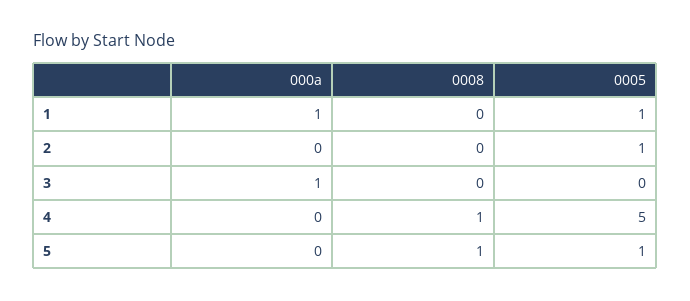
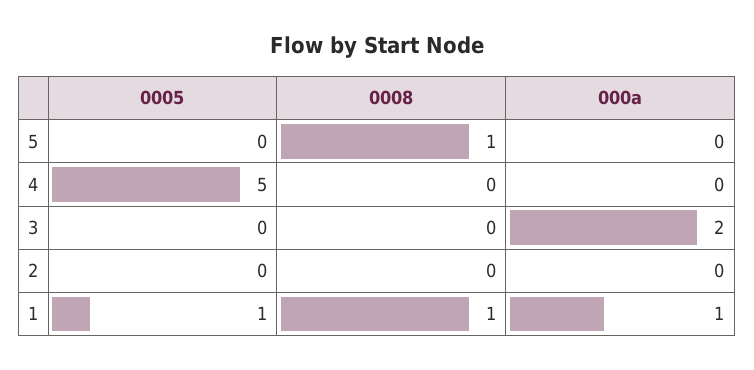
0008, 1: 0 -> 1
0005, 2: 1 -> 0
000a, 3: 1 -> 2
0008, 4: 1 -> 0
0005, 5: 1 -> 0

